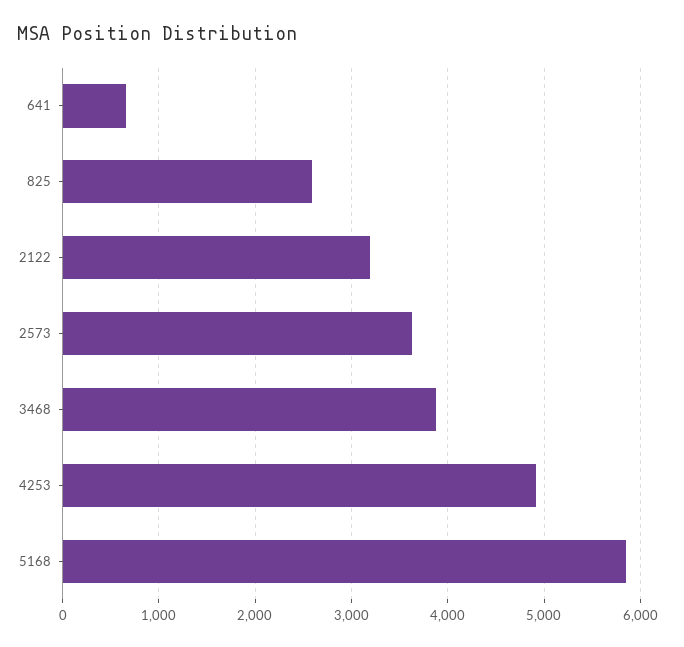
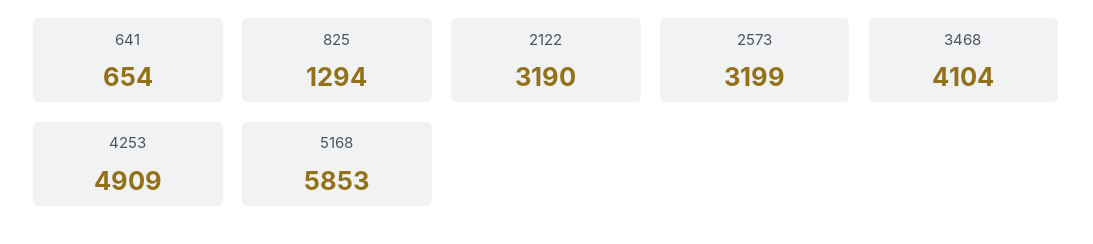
825: 2600 -> 1294
2573: 3600 -> 3199
3468: 3900 -> 4104

